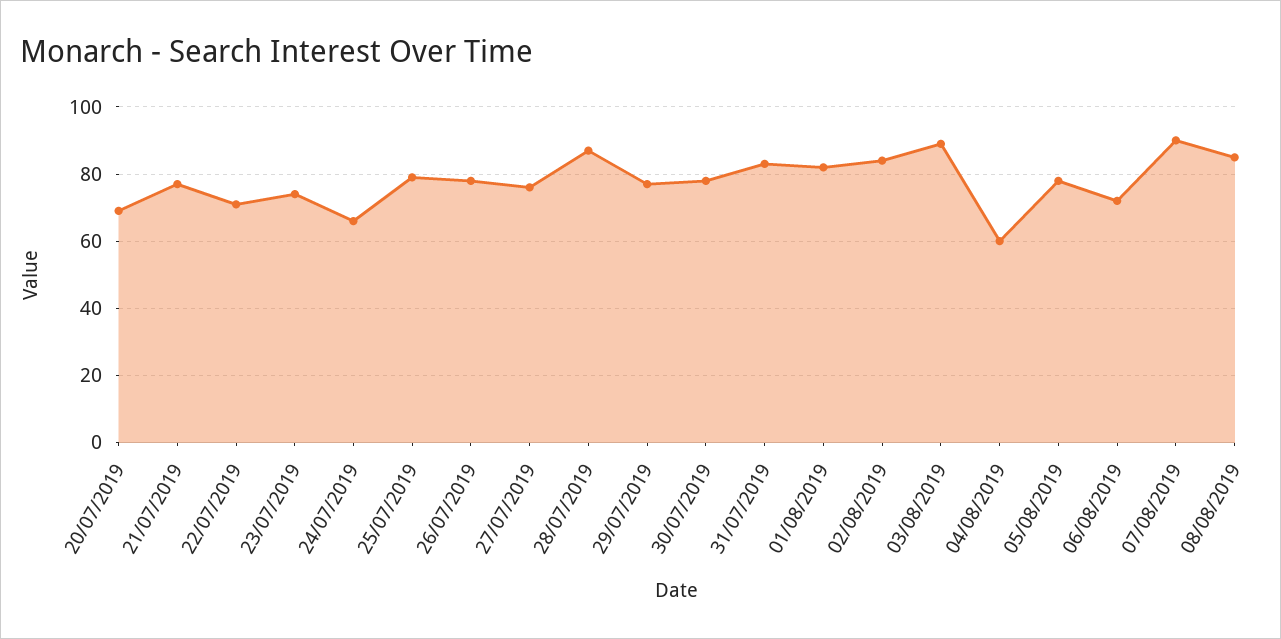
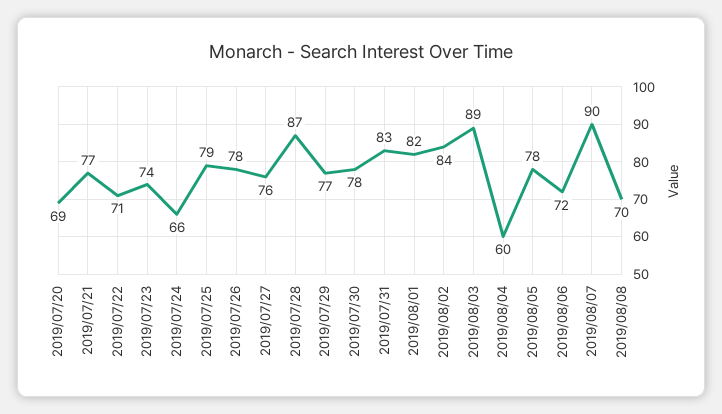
08/08/2019: 85 -> 70

